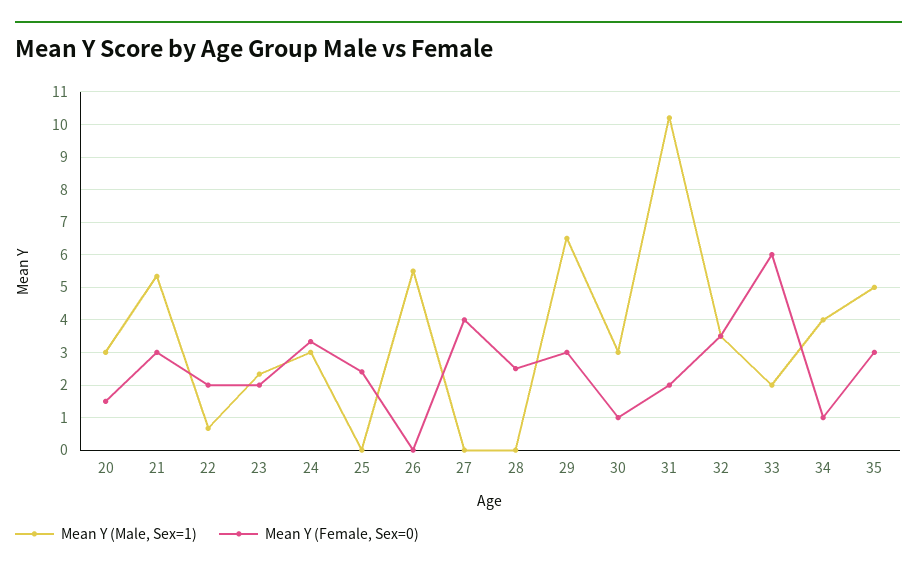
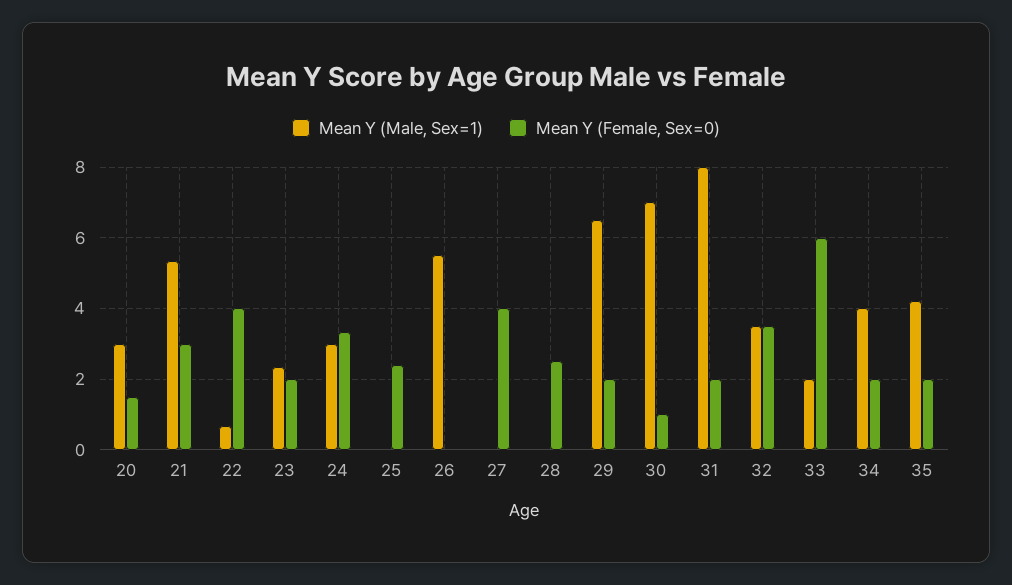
Mean Y (Female, Sex=0), 22: 2 -> 4
Mean Y (Female, Sex=0), 29: 3 -> 2
Mean Y (Male, Sex=1), 30: 3 -> 7
Mean Y (Male, Sex=1), 31: 10.2 -> 8
Mean Y (Female, Sex=0), 34: 1 -> 2
Mean Y (Male, Sex=1), 35: 5 -> 4.2
Mean Y (Female, Sex=0), 35: 3 -> 2

